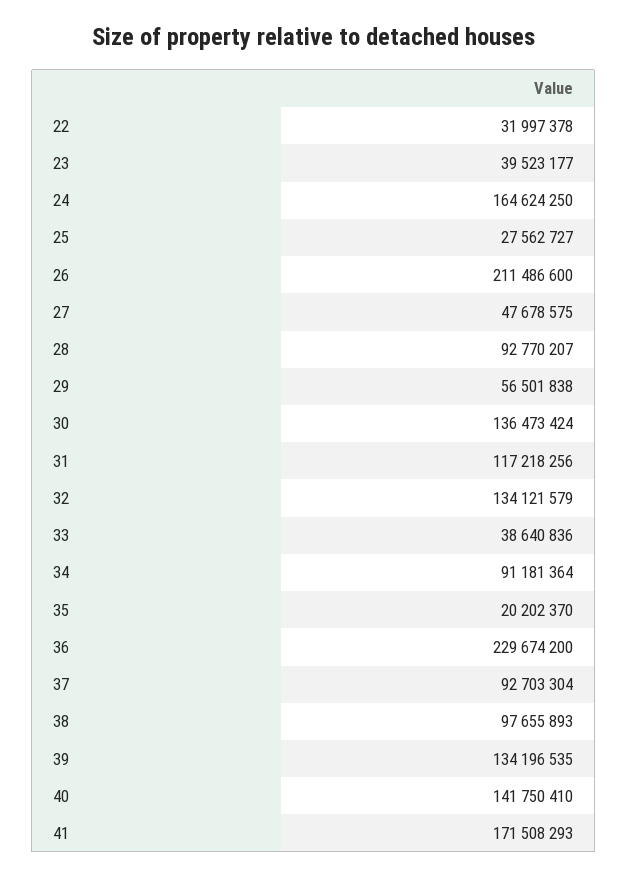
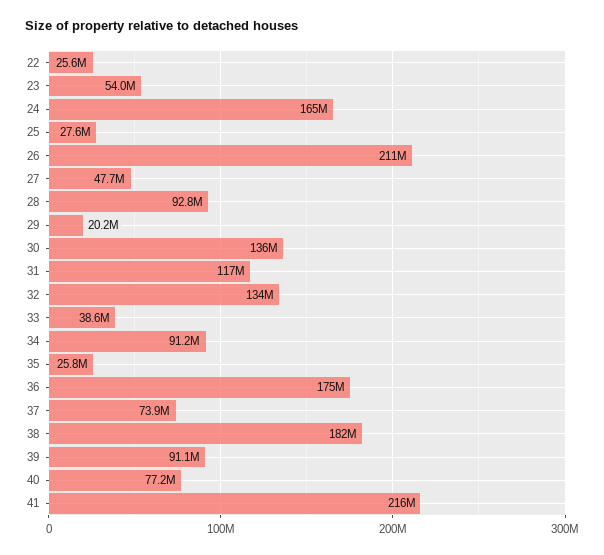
22: 31997378 -> 25600000
23: 39523177 -> 54000000
29: 56501838 -> 20200000
35: 20202370 -> 25800000
36: 229674200 -> 175000000
37: 92703304 -> 73900000
38: 97655893 -> 182000000
39: 134196535 -> 91100000
40: 141750410 -> 77200000
41: 171508293 -> 216000000

